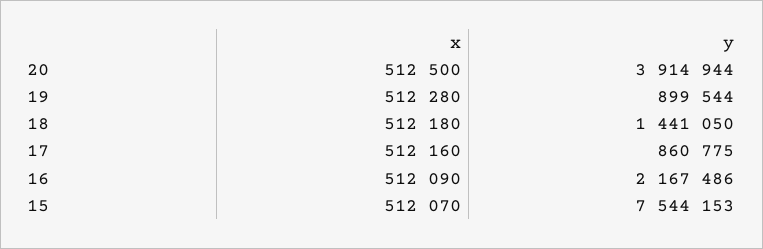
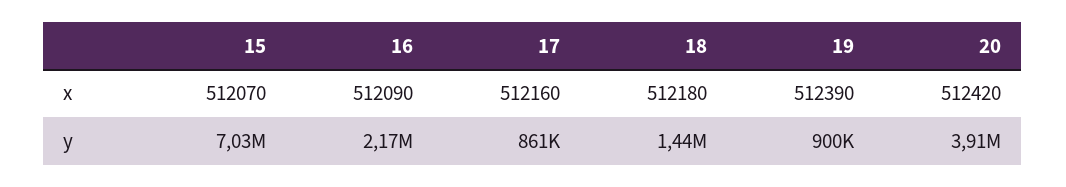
x, 20: 512500 -> 512420
x, 19: 512280 -> 512390
y, 15: 7544153 -> 7030000

